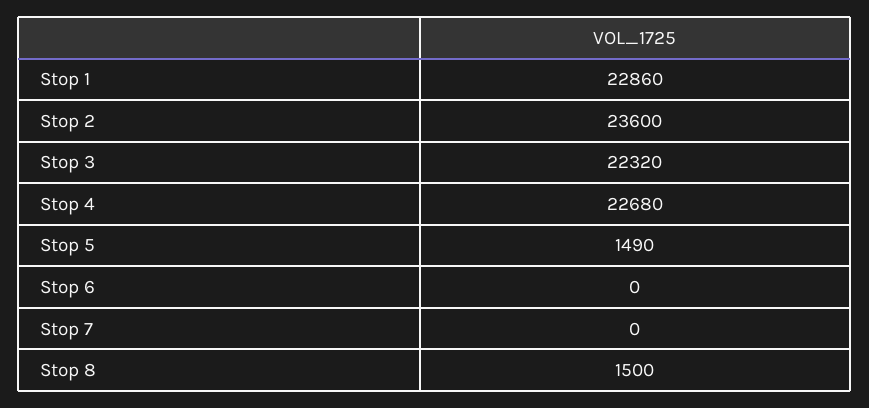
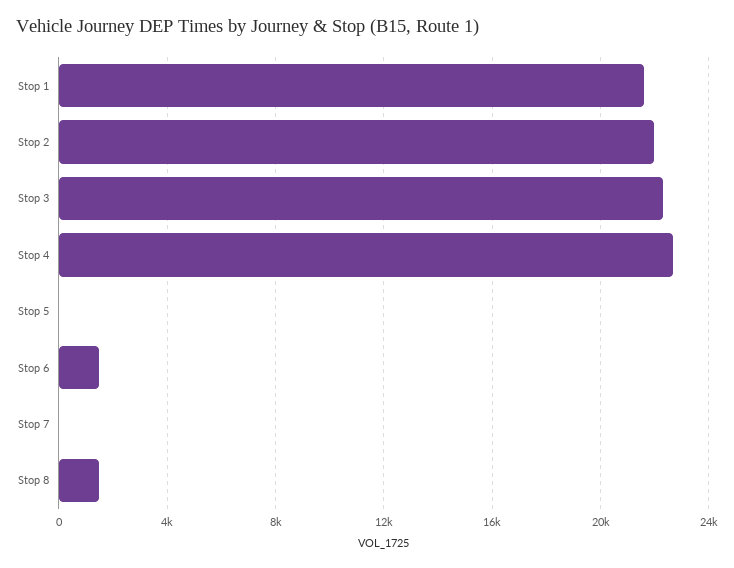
Stop 1: 22860 -> 21500
Stop 2: 23600 -> 22000
Stop 5: 1490 -> 0
Stop 6: 0 -> 1500

